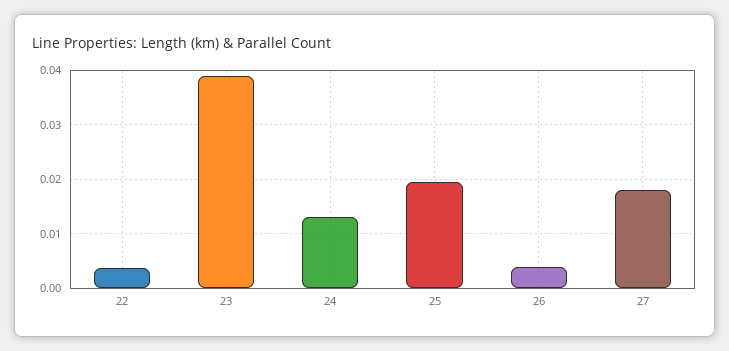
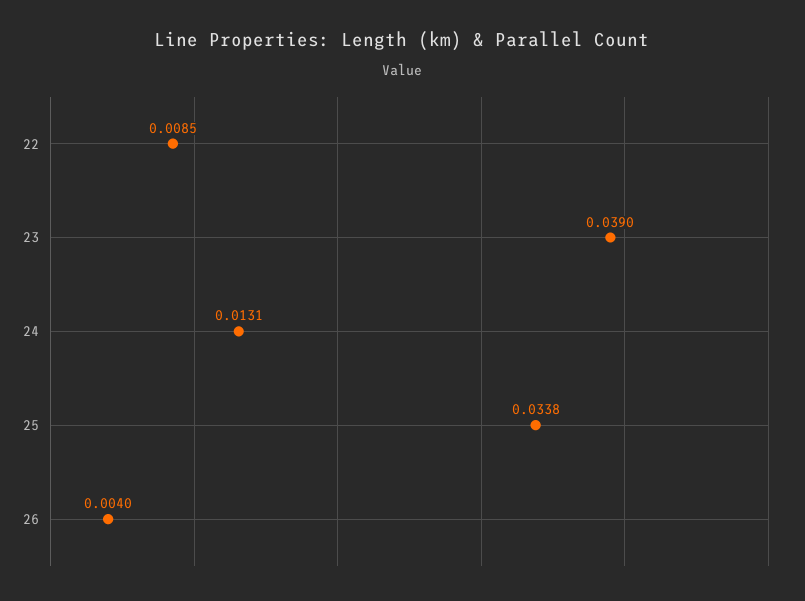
22: 0.004 -> 0.0085
25: 0.02 -> 0.0338
27: 0.018 -> none

